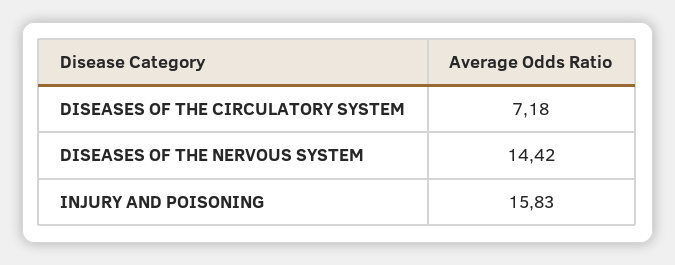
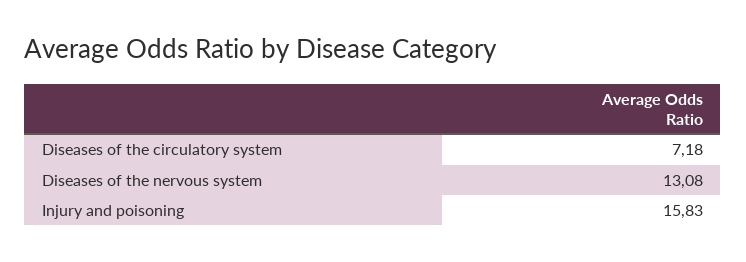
DISEASES OF THE NERVOUS SYSTEM: 14.42 -> 13.08

